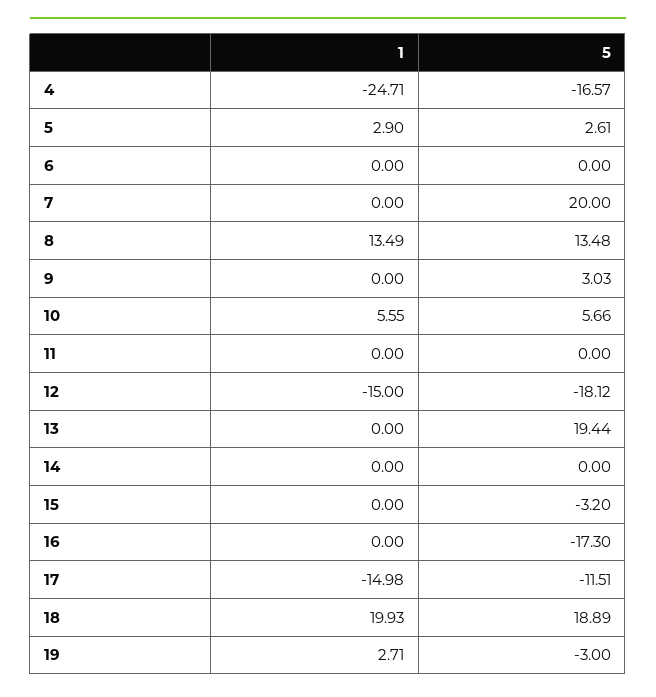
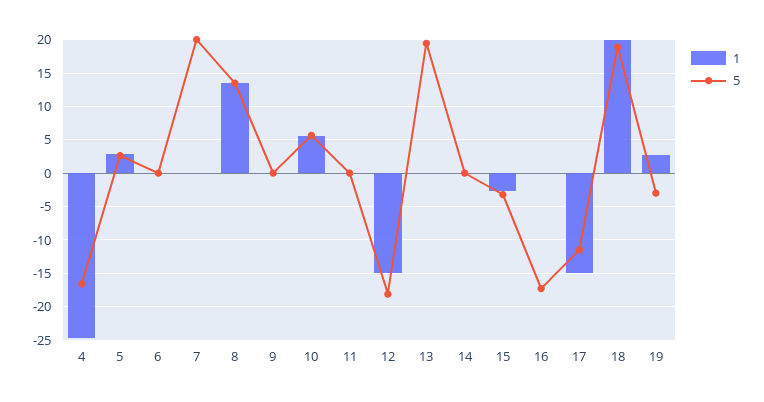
5, 9: 3.03 -> 0
1, 15: 0 -> -3

